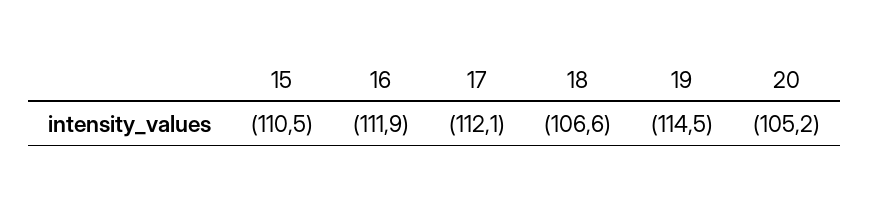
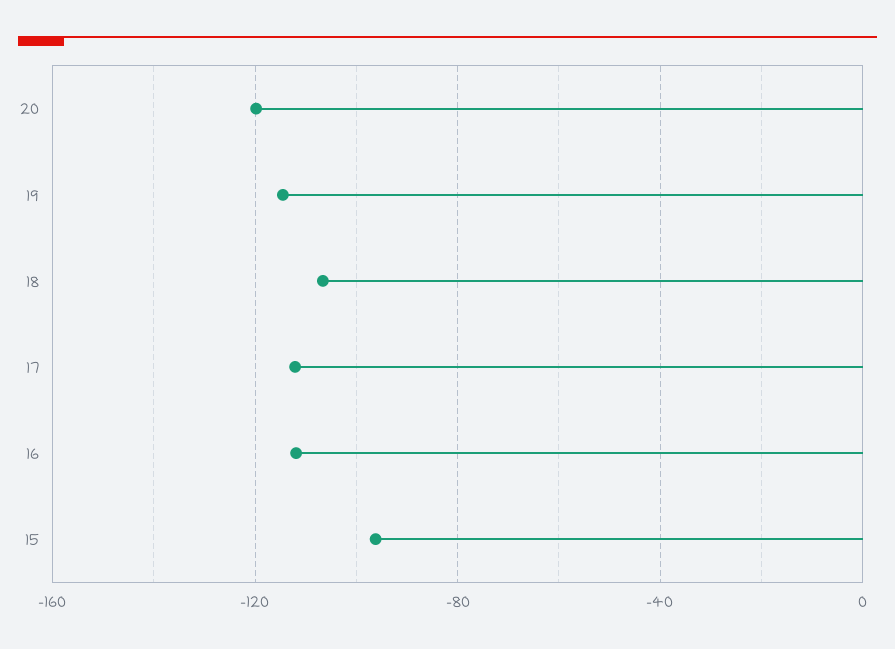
15: -110.5 -> -95
20: -105.2 -> -120

